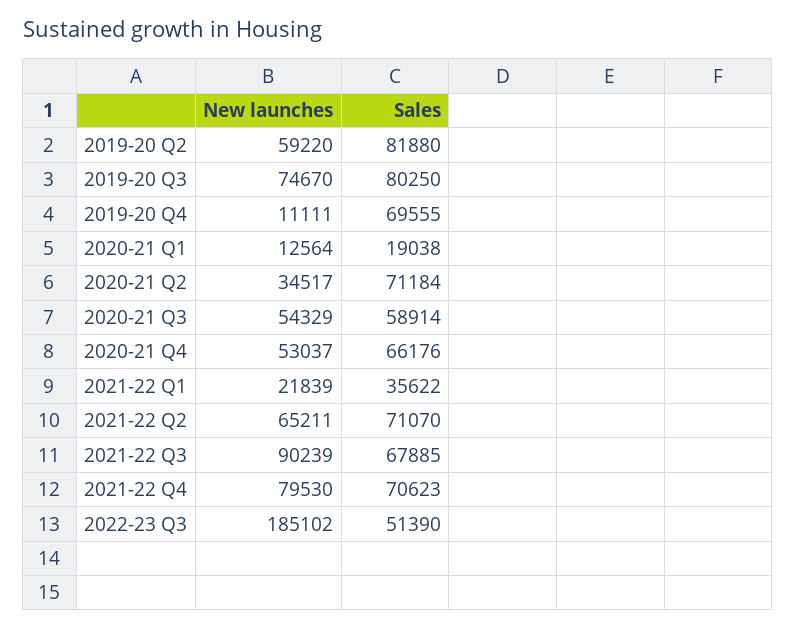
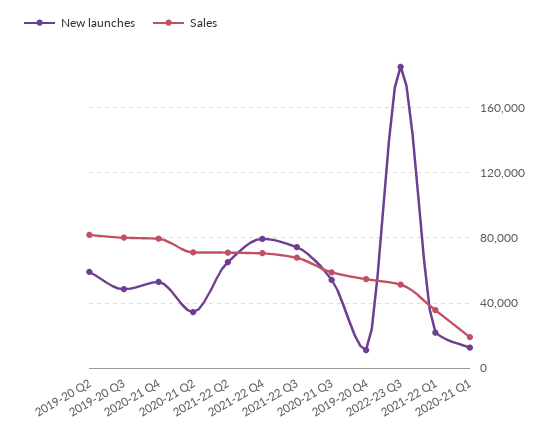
New launches, 2019-20 Q3: 74670 -> 50000
Sales, 2019-20 Q4: 69555 -> 55000
Sales, 2020-21 Q4: 66176 -> 80000
New launches, 2021-22 Q3: 90239 -> 75000

